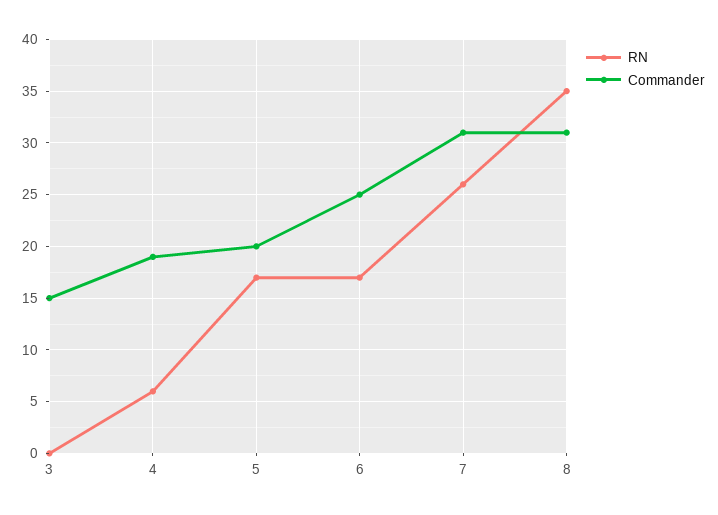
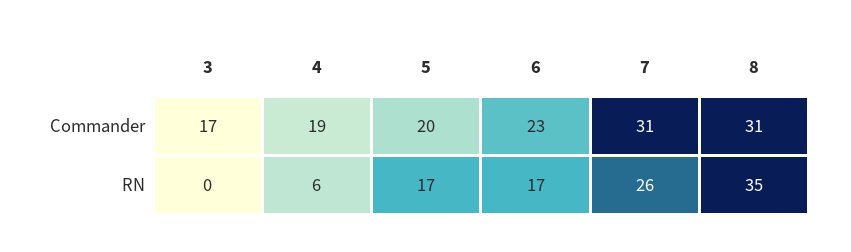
Commander, 3: 15 -> 17
Commander, 6: 25 -> 23

